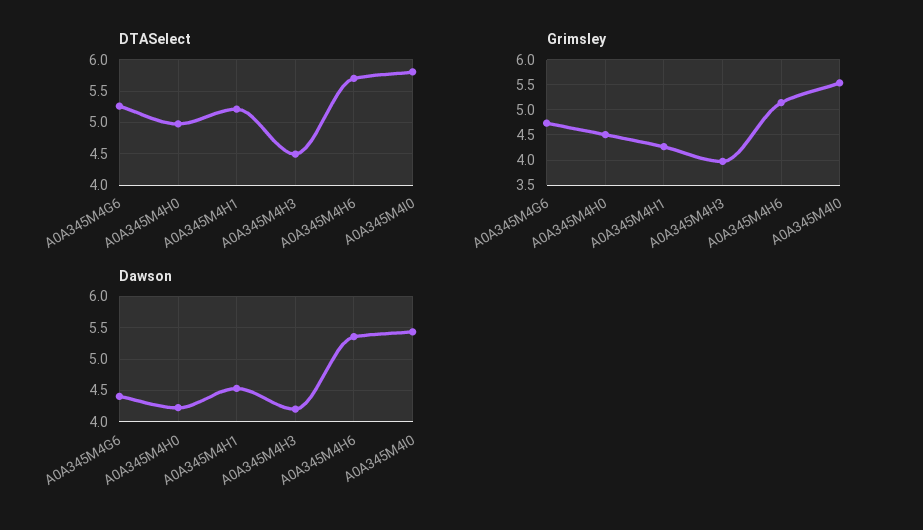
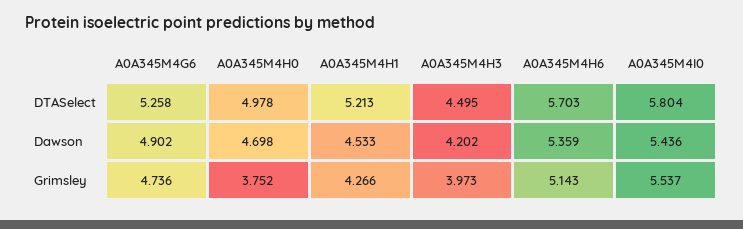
Grimsley, A0A345M4H0: 4.5 -> 3.752
Dawson, A0A345M4G6: 4.4 -> 4.902
Dawson, A0A345M4H0: 4.2 -> 4.698

